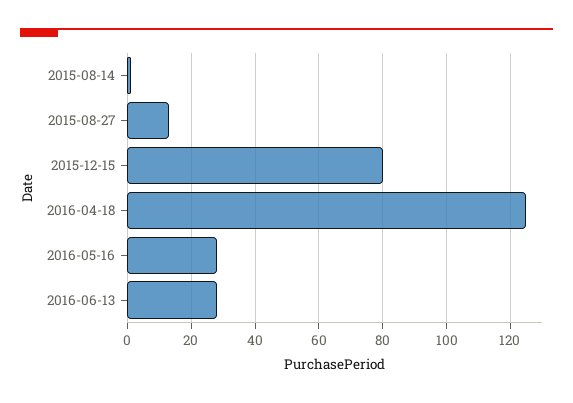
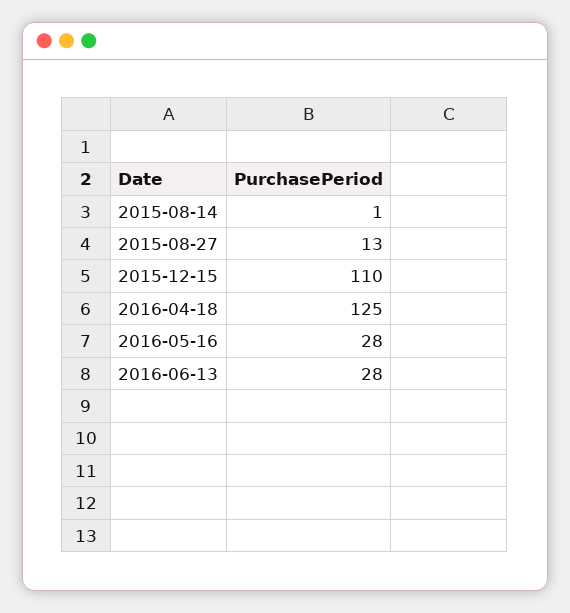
2015-12-15: 80 -> 110

